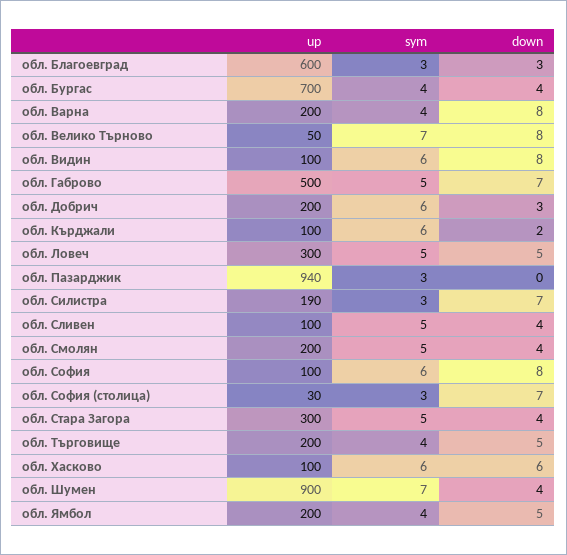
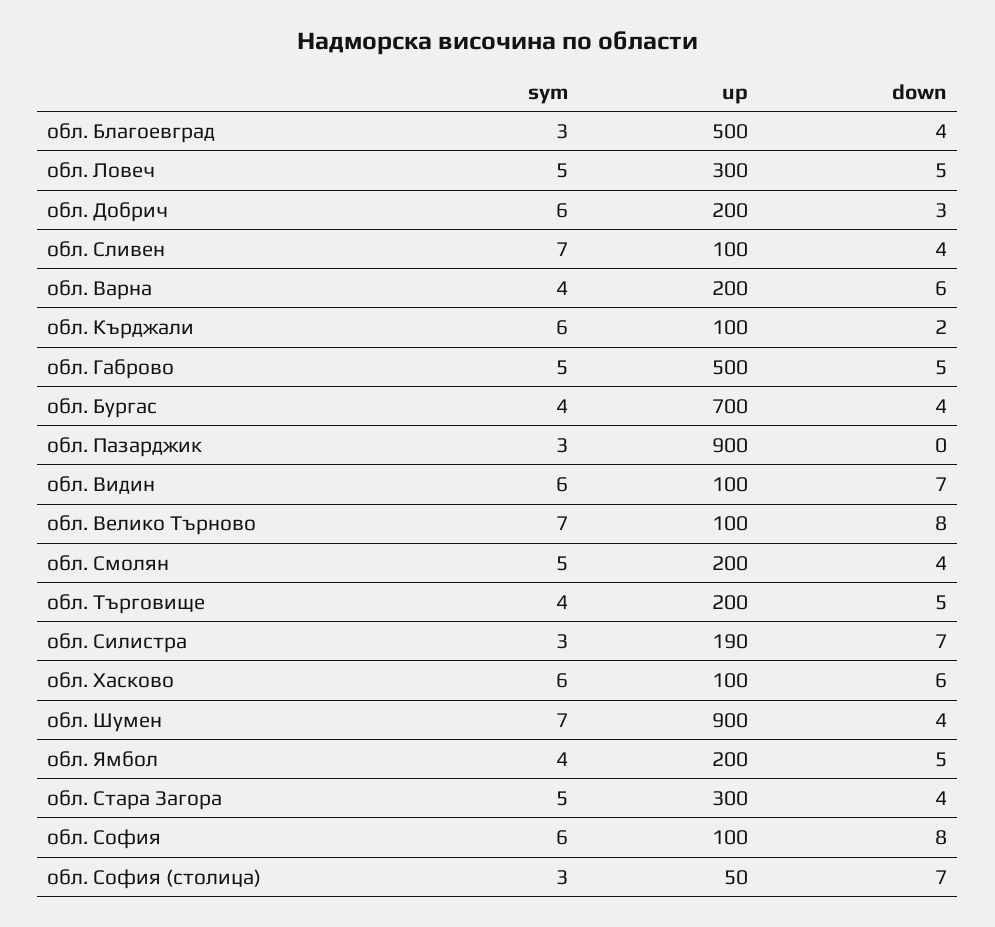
up, обл. Благоевград: 600 -> 500
down, обл. Благоевград: 3 -> 4
down, обл. Варна: 8 -> 6
up, обл. Велико Търново: 50 -> 100
down, обл. Видин: 8 -> 7
down, обл. Габрово: 7 -> 5
up, обл. Пазарджик: 940 -> 900
sym, обл. Сливен: 5 -> 7
up, обл. София (столица): 30 -> 50

